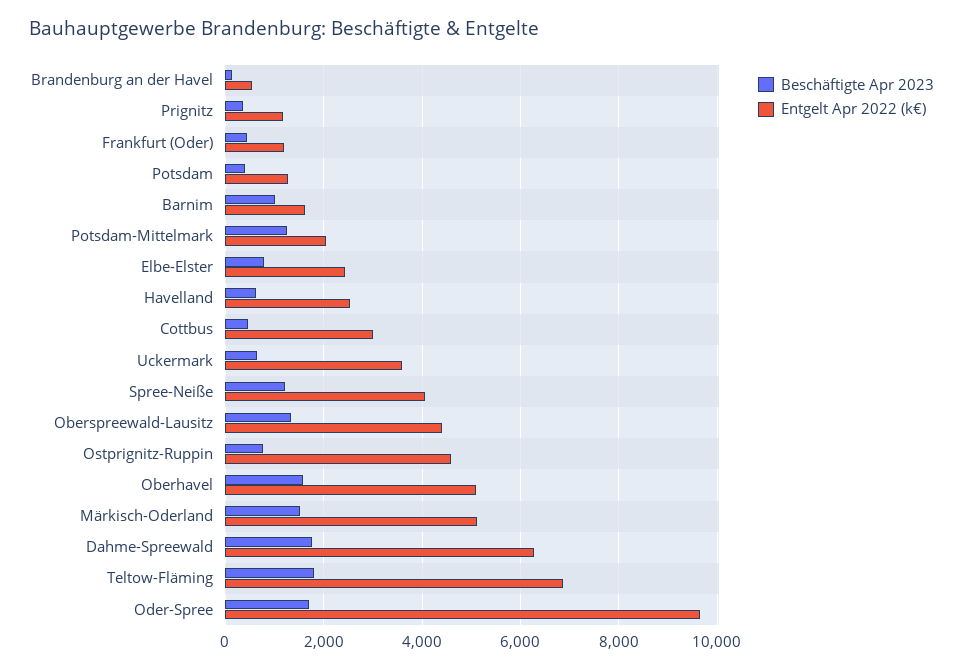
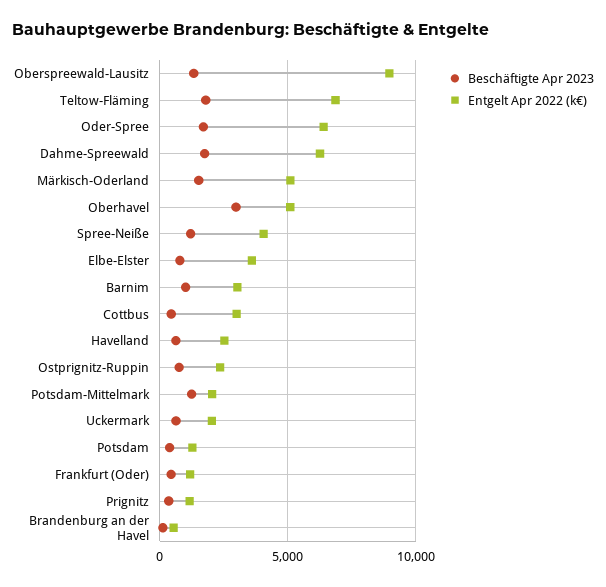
Entgelt Apr 2022 (k€), Barnim: 1600 -> 3000
Entgelt Apr 2022 (k€), Elbe-Elster: 2400 -> 3500
Entgelt Apr 2022 (k€), Uckermark: 3600 -> 2000
Entgelt Apr 2022 (k€), Oberspreewald-Lausitz: 4400 -> 9000
Entgelt Apr 2022 (k€), Ostprignitz-Ruppin: 4600 -> 2500
Beschäftigte Apr 2023, Oberhavel: 1600 -> 3000
Entgelt Apr 2022 (k€), Oder-Spree: 9600 -> 6500

